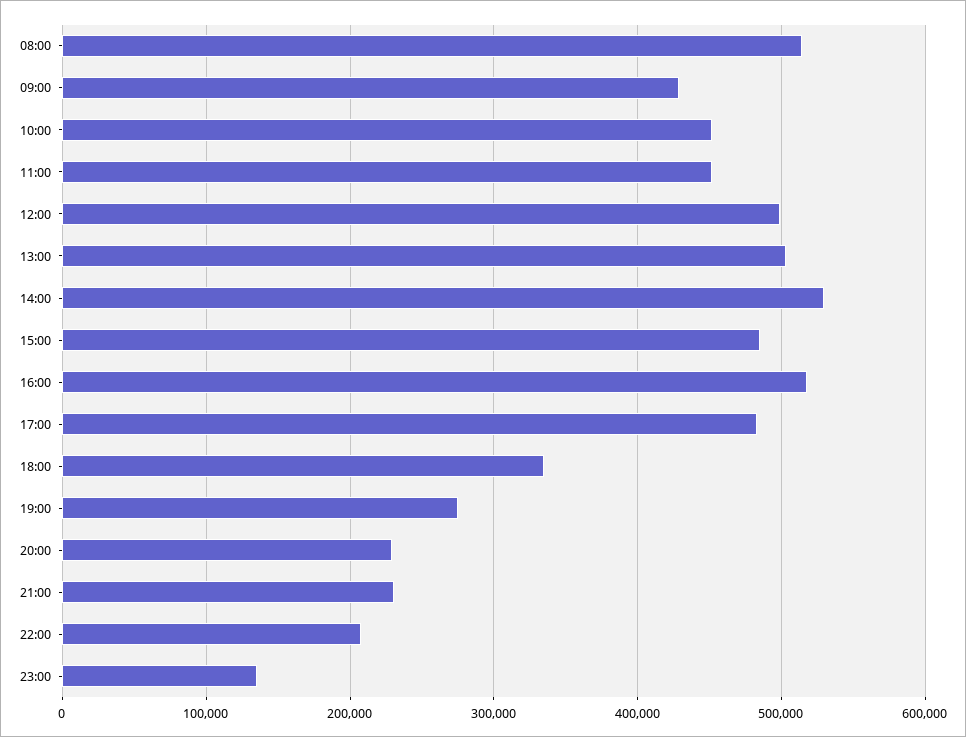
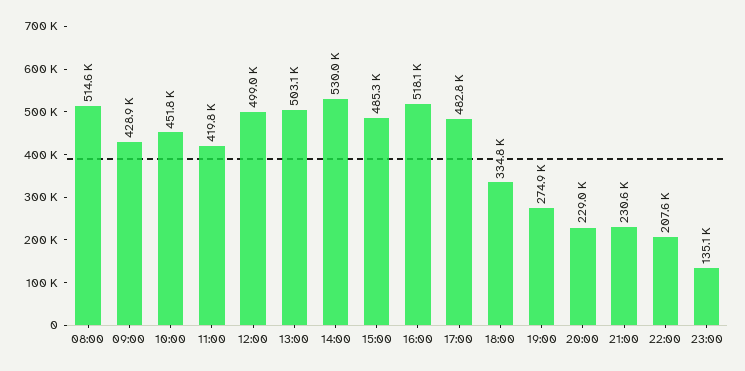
11:00: 450000 -> 419800

